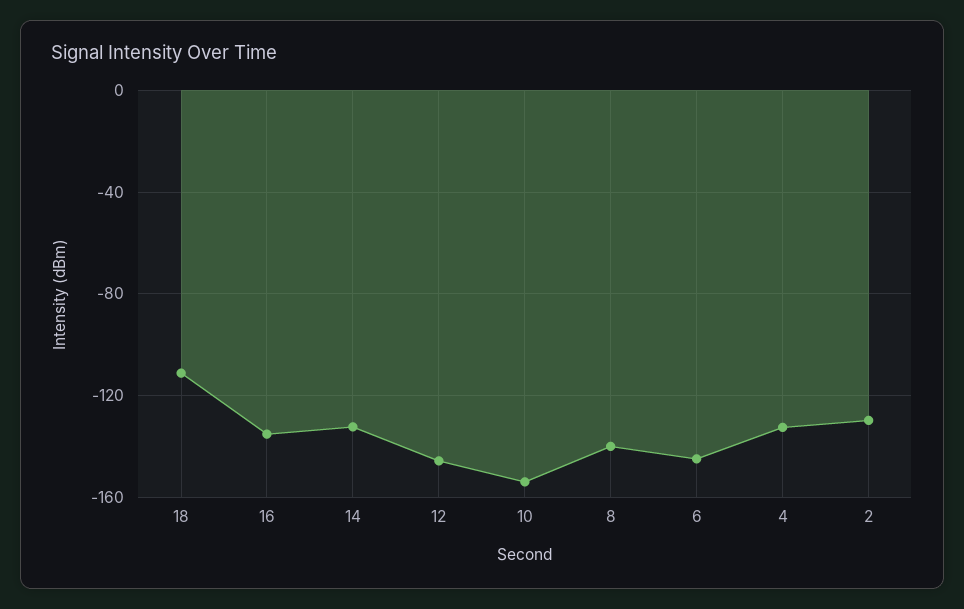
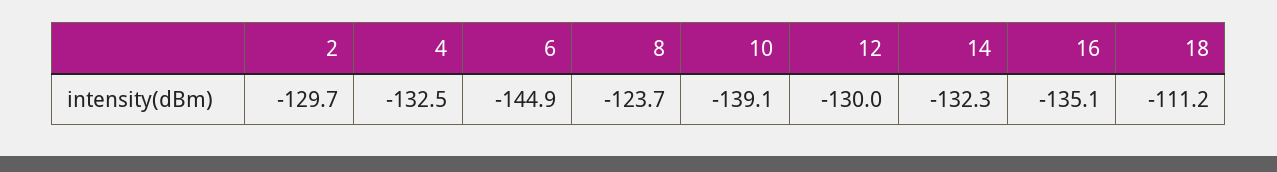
12: -145 -> -130
10: -155 -> -139.1
8: -140 -> -123.7

